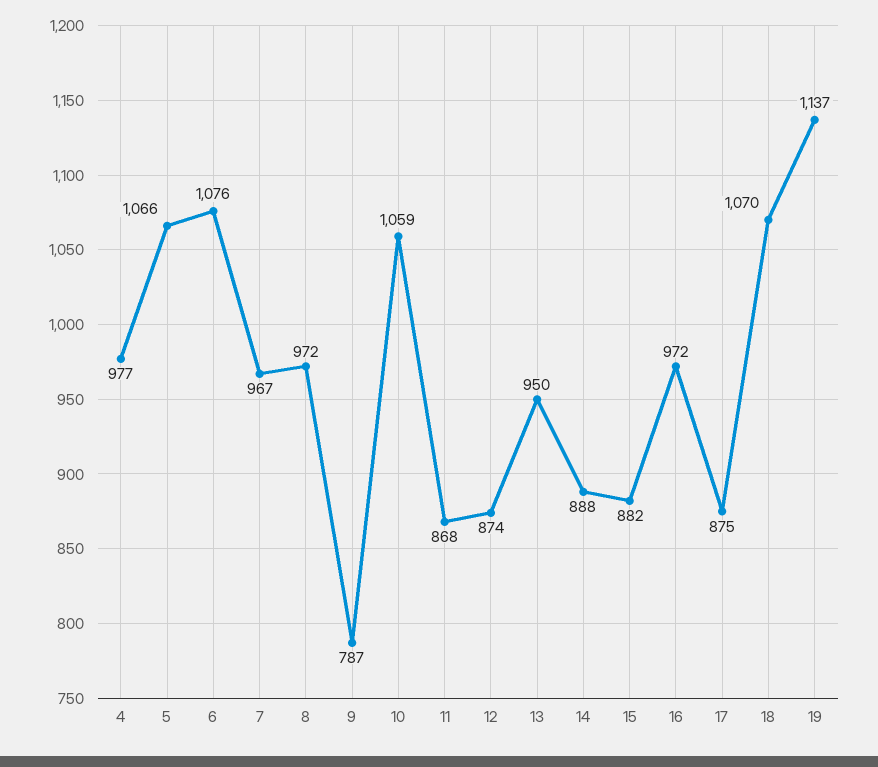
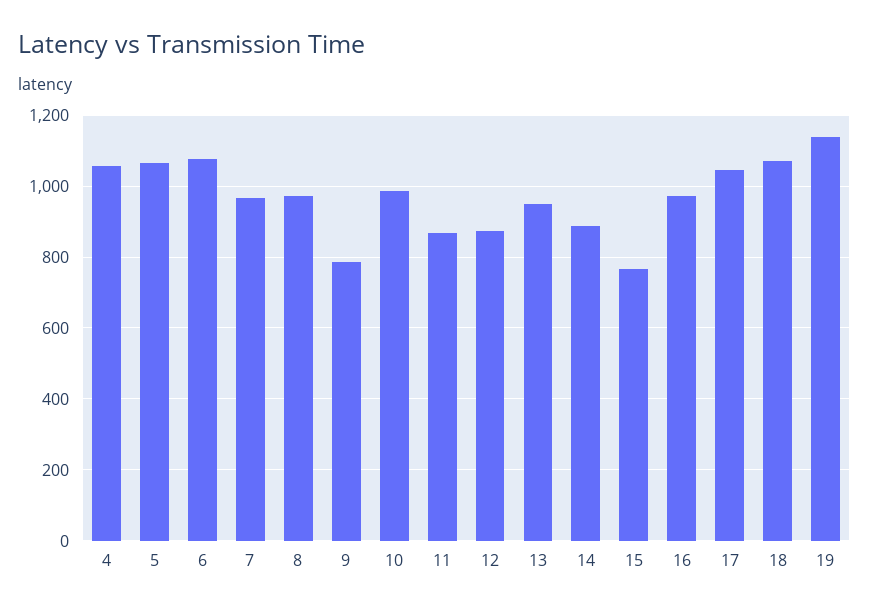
4: 977 -> 1060
10: 1059 -> 980
15: 882 -> 760
17: 875 -> 1040

